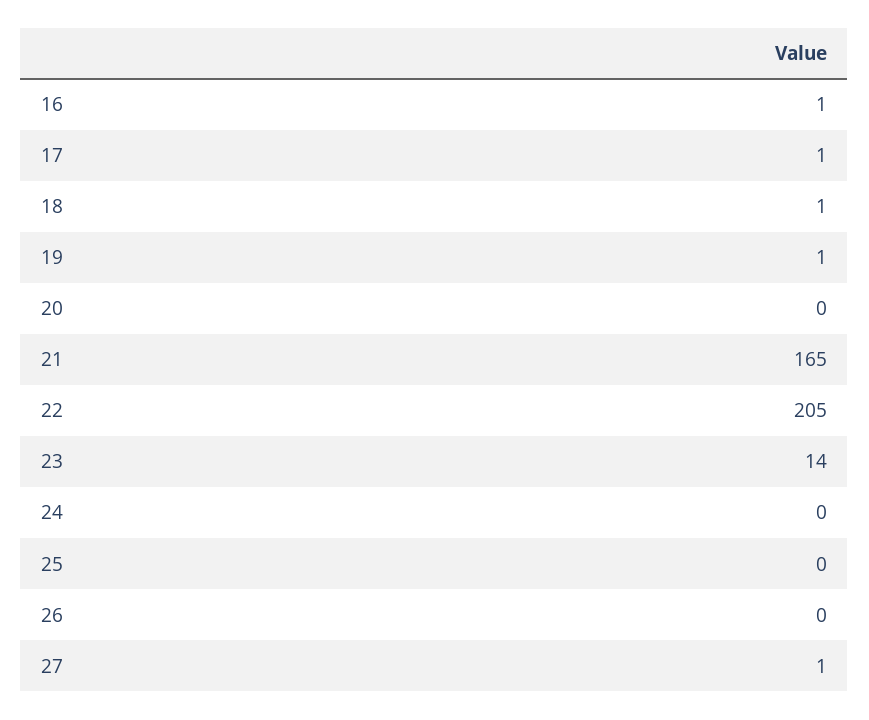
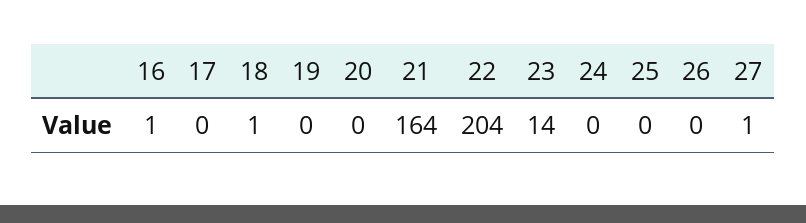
17: 1 -> 0
19: 1 -> 0
21: 165 -> 164
22: 205 -> 204

